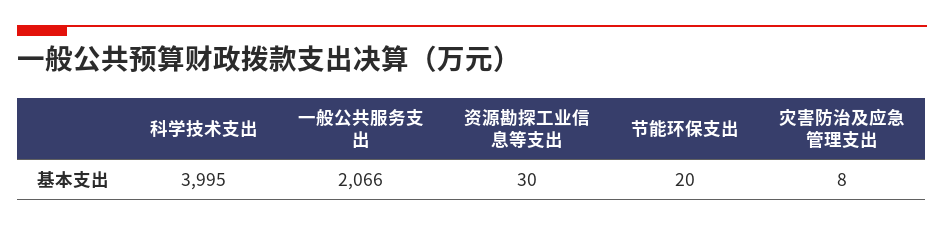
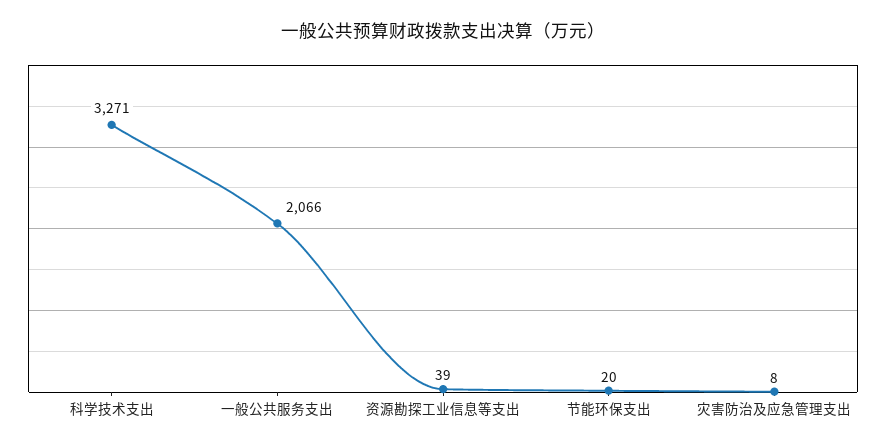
科学技术支出: 3995 -> 3271
资源勘探工业信息等支出: 30 -> 39

